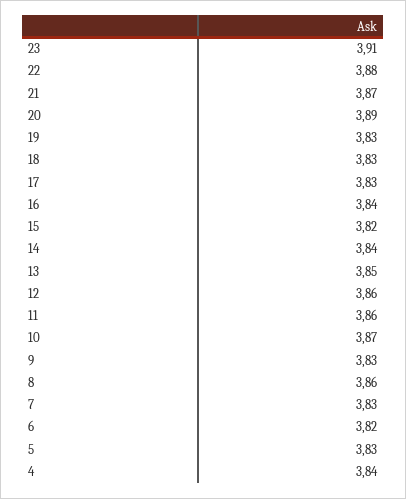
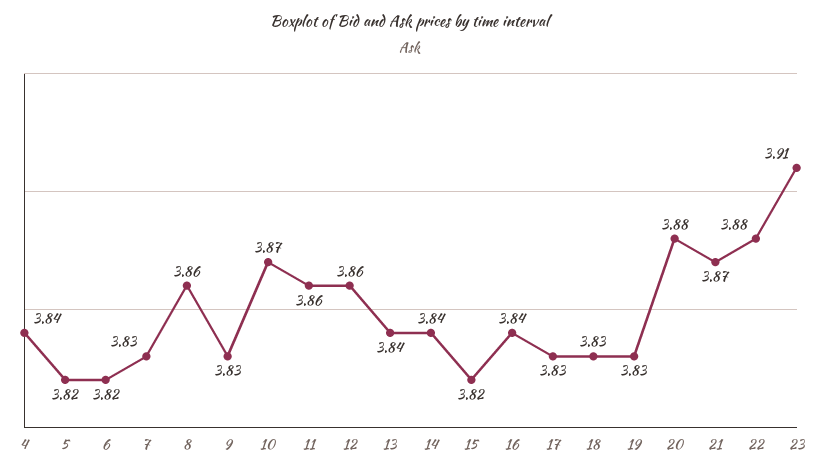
20: 3.89 -> 3.88
13: 3.85 -> 3.84
5: 3.83 -> 3.82

